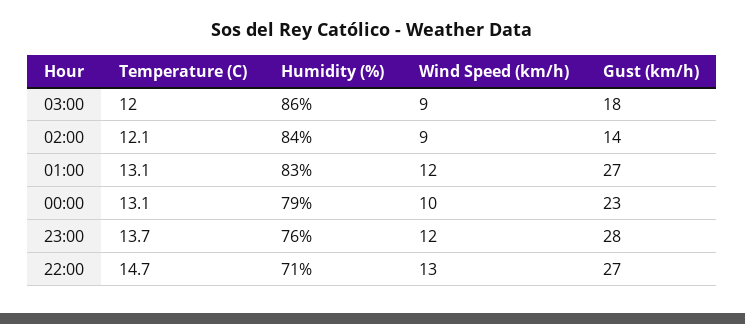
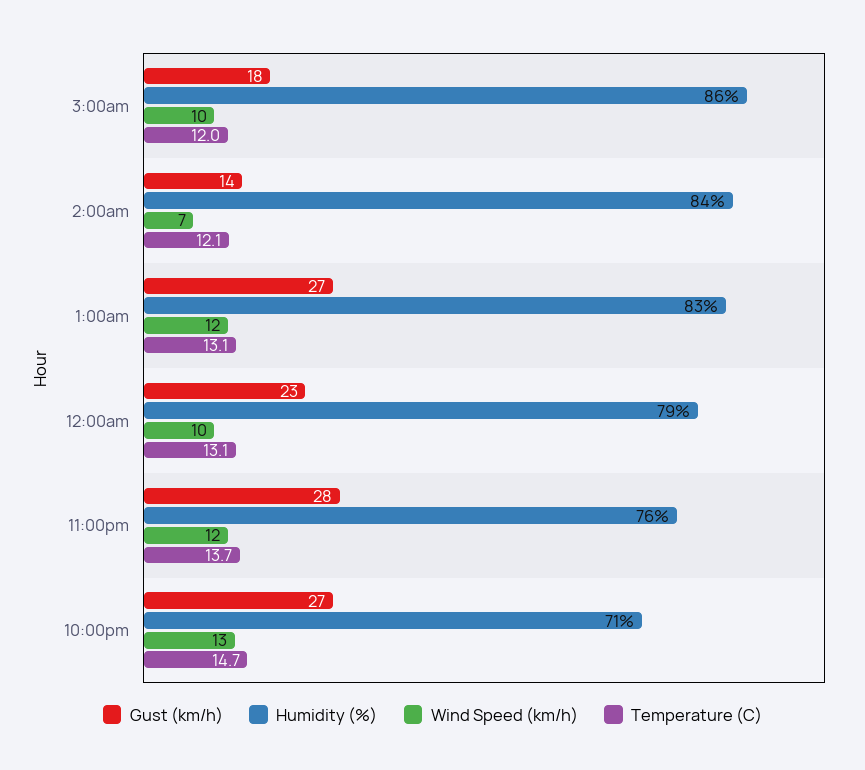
Wind Speed (km/h), 03:00: 9 -> 10
Wind Speed (km/h), 02:00: 9 -> 7

